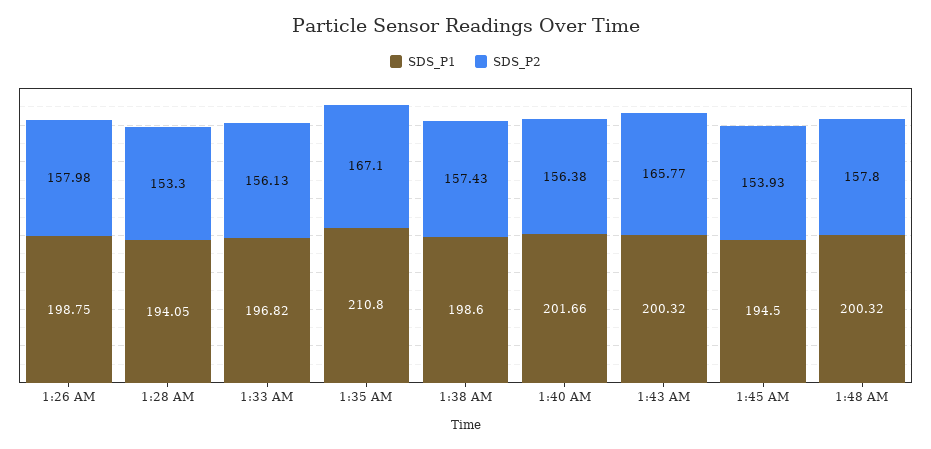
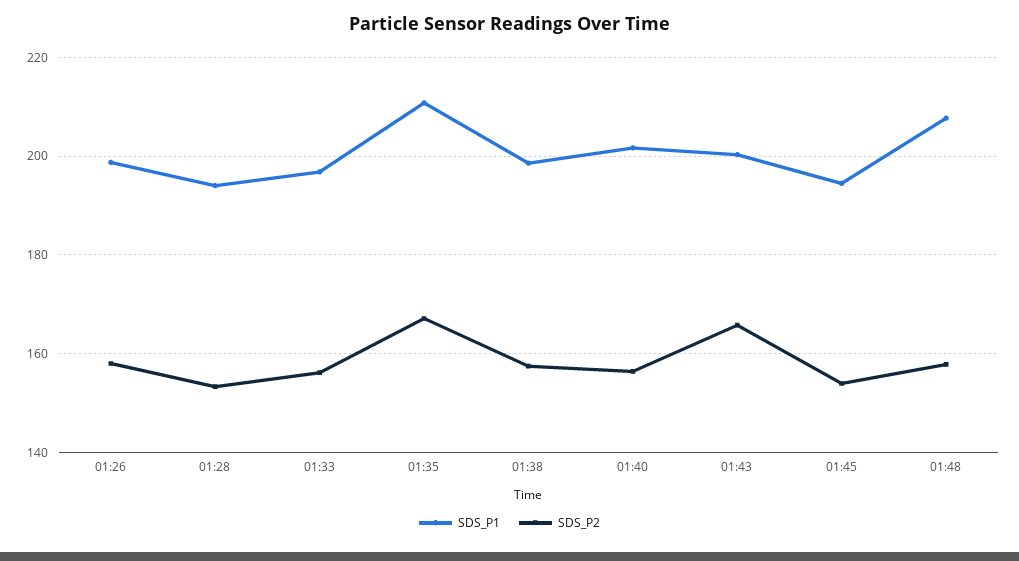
SDS_P1, 1:48 AM: 200.32 -> 208

